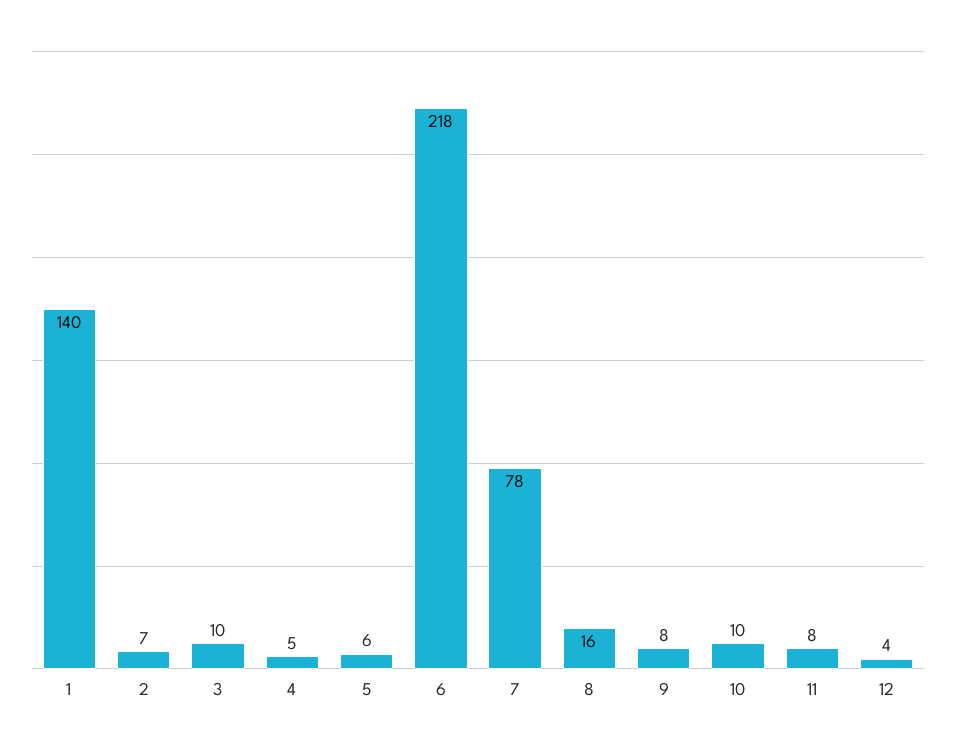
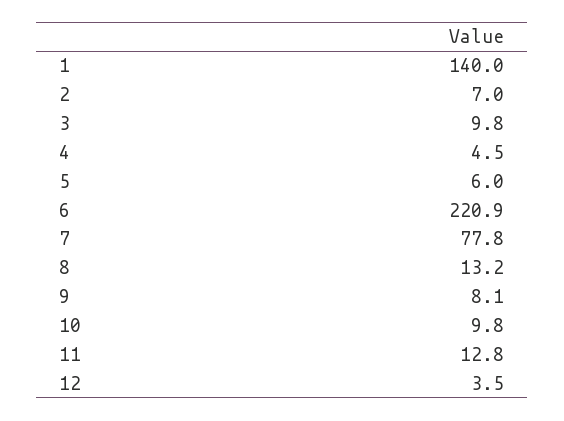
6: 218 -> 220.9
8: 16 -> 13.2
11: 8 -> 12.8

